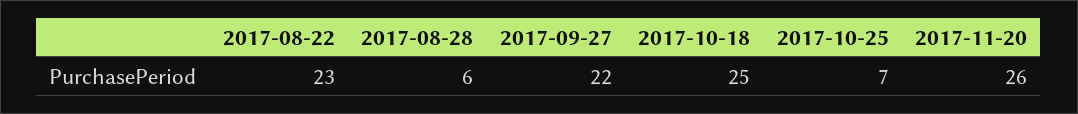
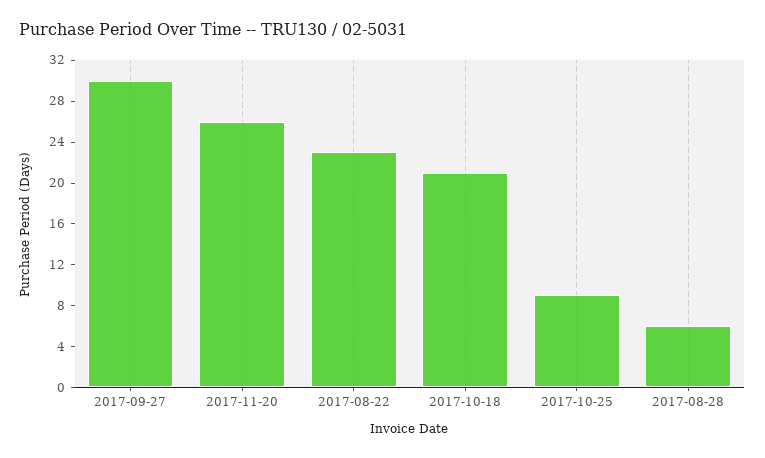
2017-09-27: 22 -> 30
2017-10-18: 25 -> 21
2017-10-25: 7 -> 9

